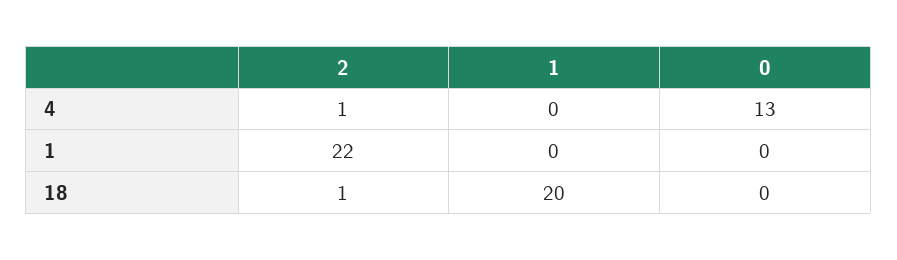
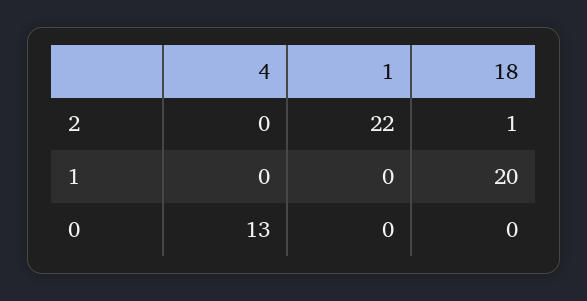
2, 4: 1 -> 0

